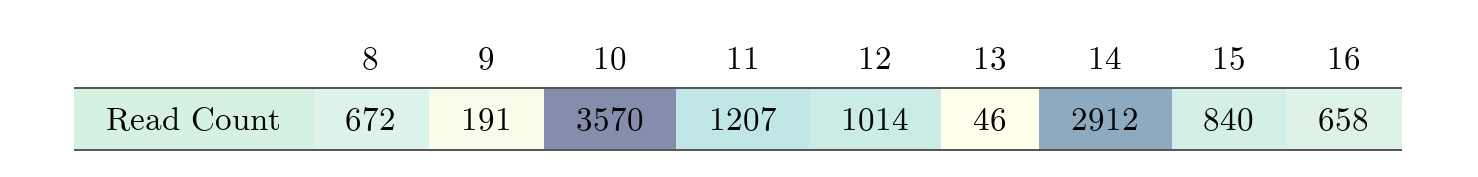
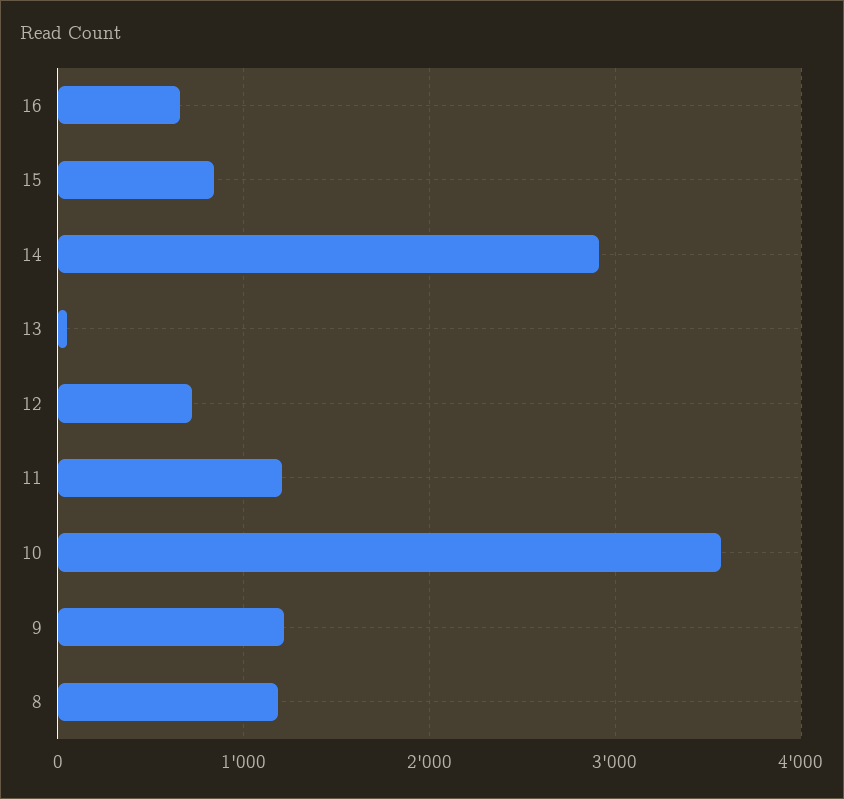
8: 672 -> 1200
9: 191 -> 1200
12: 1014 -> 700

